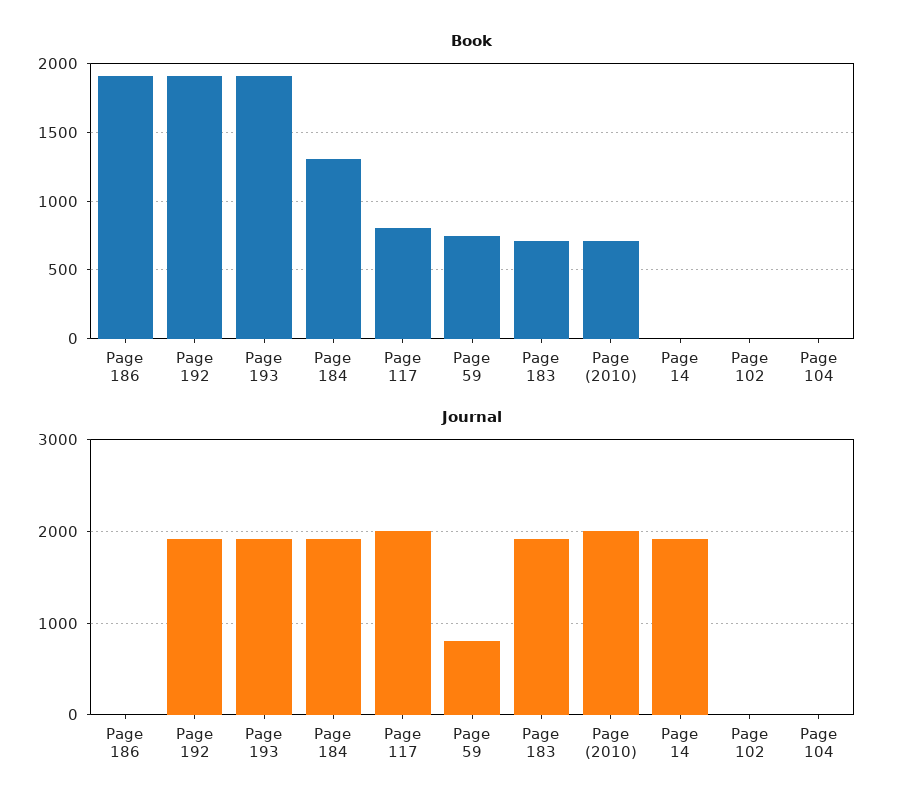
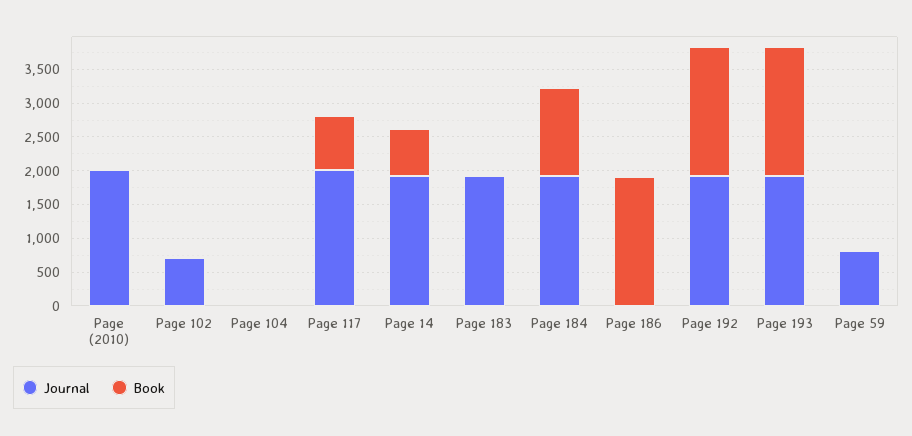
Book, Page 59: 750 -> 0
Book, Page 183: 700 -> 0
Book, Page (2010): 700 -> 0
Book, Page 14: 0 -> 750
Journal, Page 102: 0 -> 750

